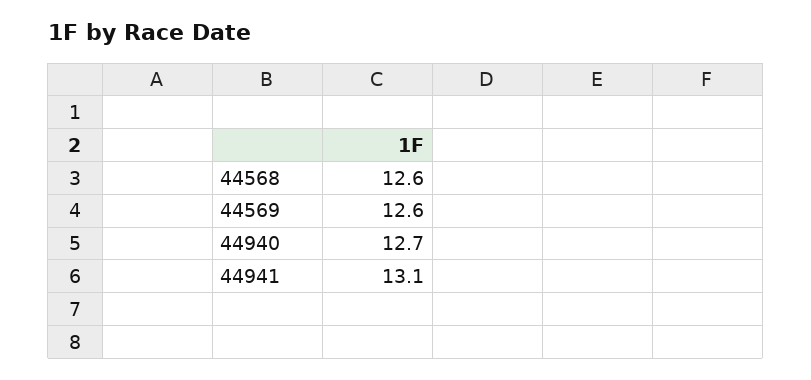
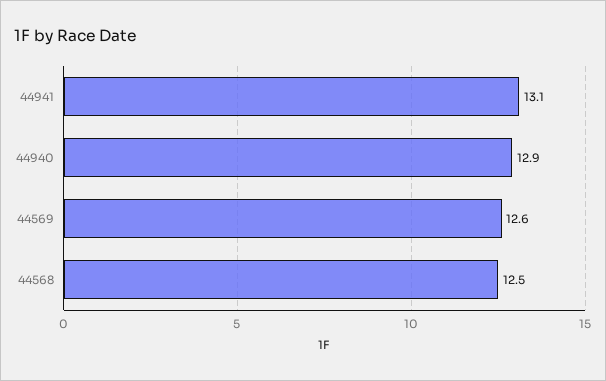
44568: 12.6 -> 12.5
44940: 12.7 -> 12.9

